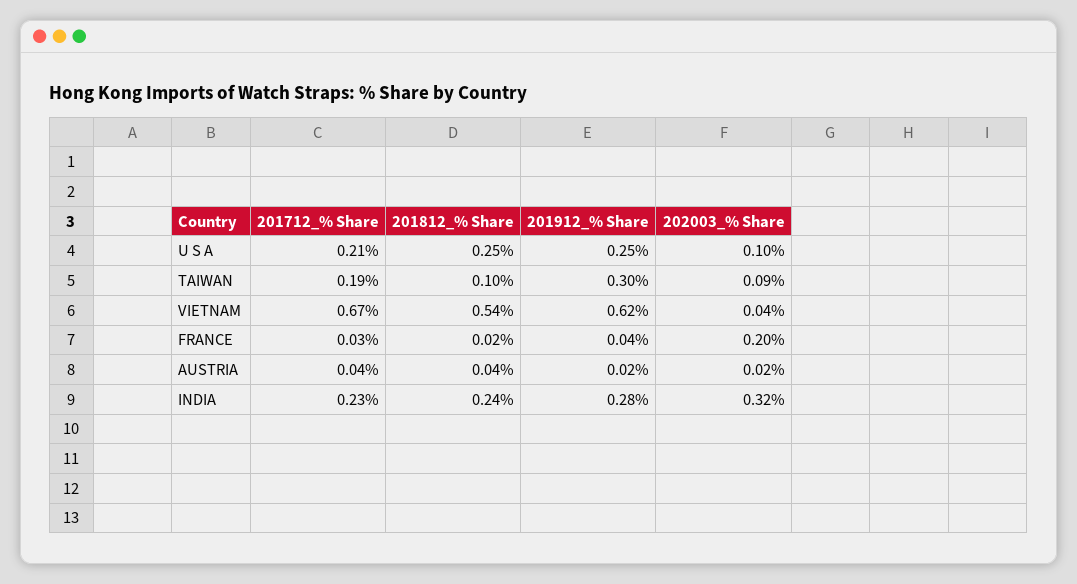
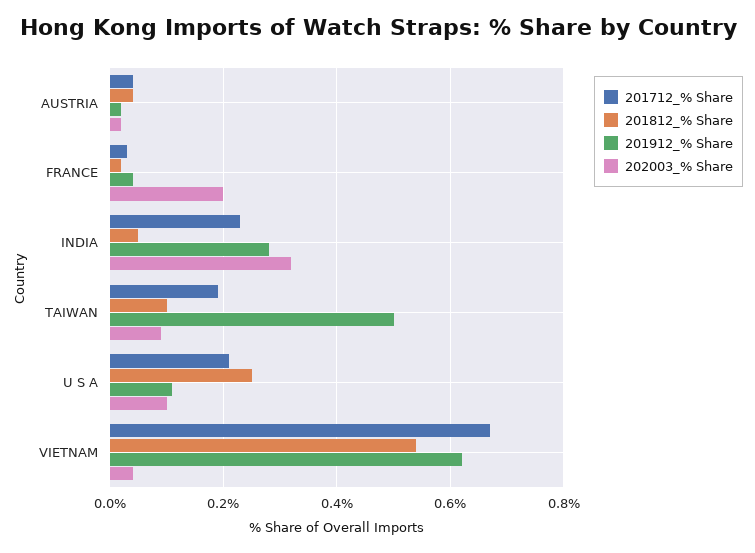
201912_% Share, U S A: 0.25 -> 0.1
201912_% Share, TAIWAN: 0.3 -> 0.5
201812_% Share, INDIA: 0.24 -> 0.05

